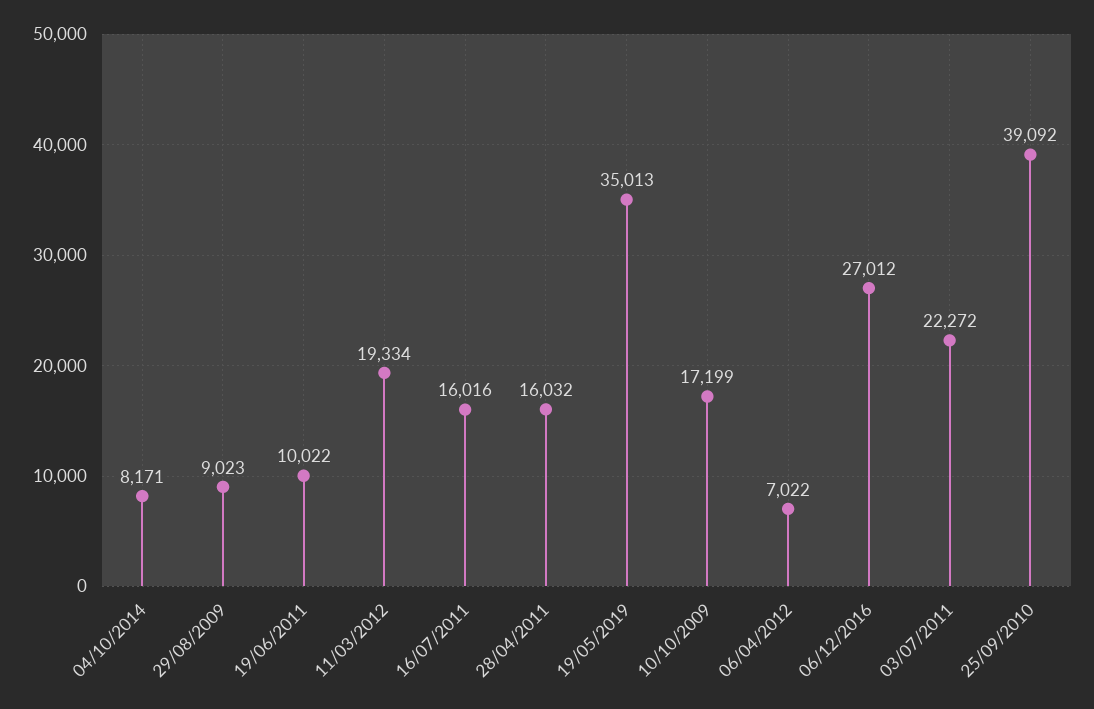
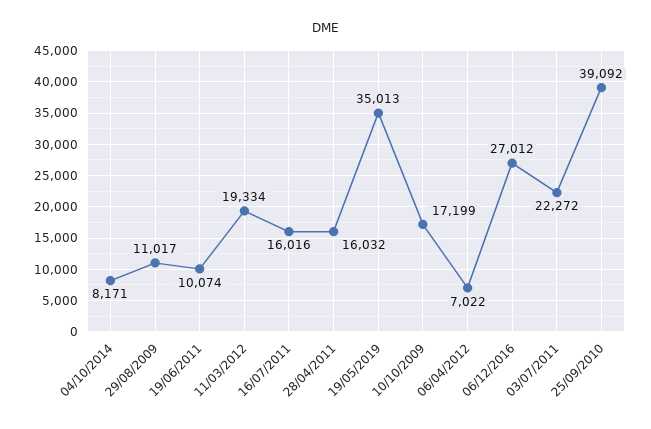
29/08/2009: 9023 -> 11017
19/06/2011: 10022 -> 10074

